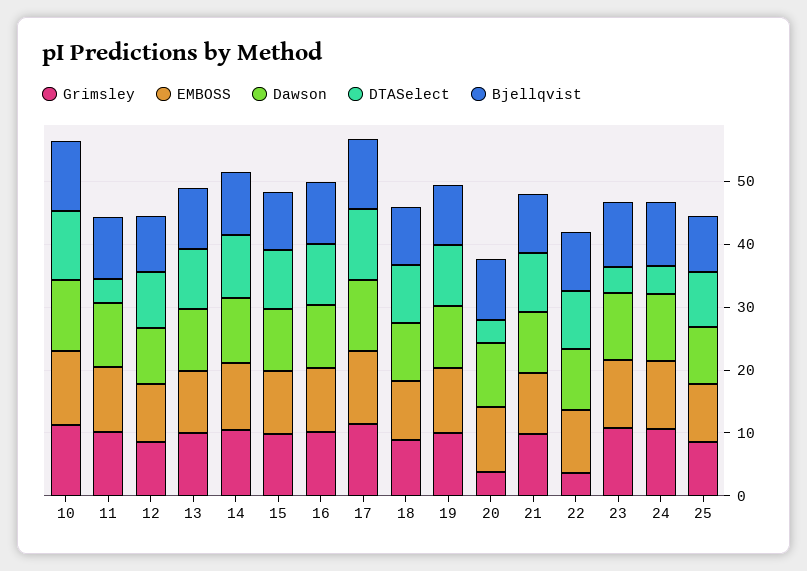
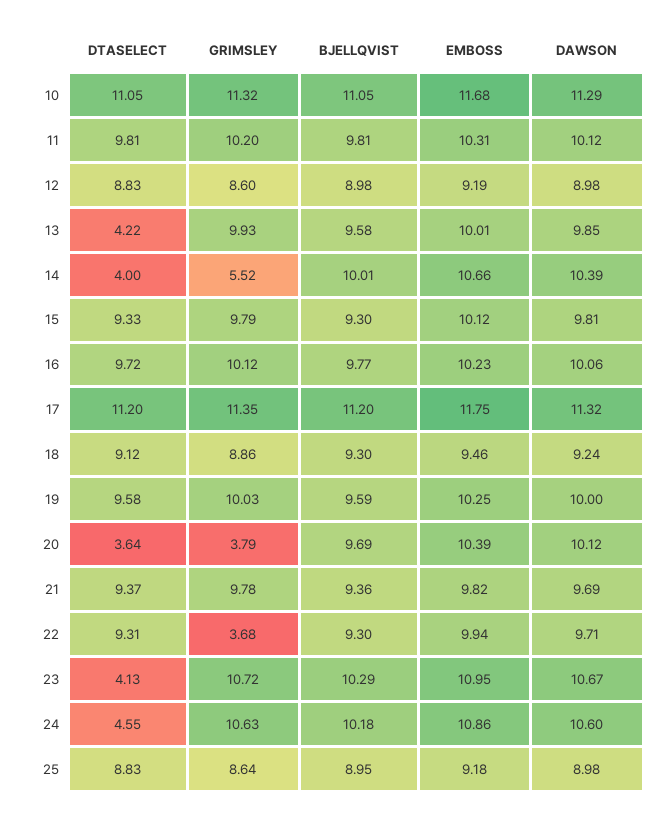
DTASelect, 11: 4 -> 9.81
DTASelect, 13: 10 -> 4.22
Grimsley, 14: 10 -> 5.52
DTASelect, 14: 10 -> 4

